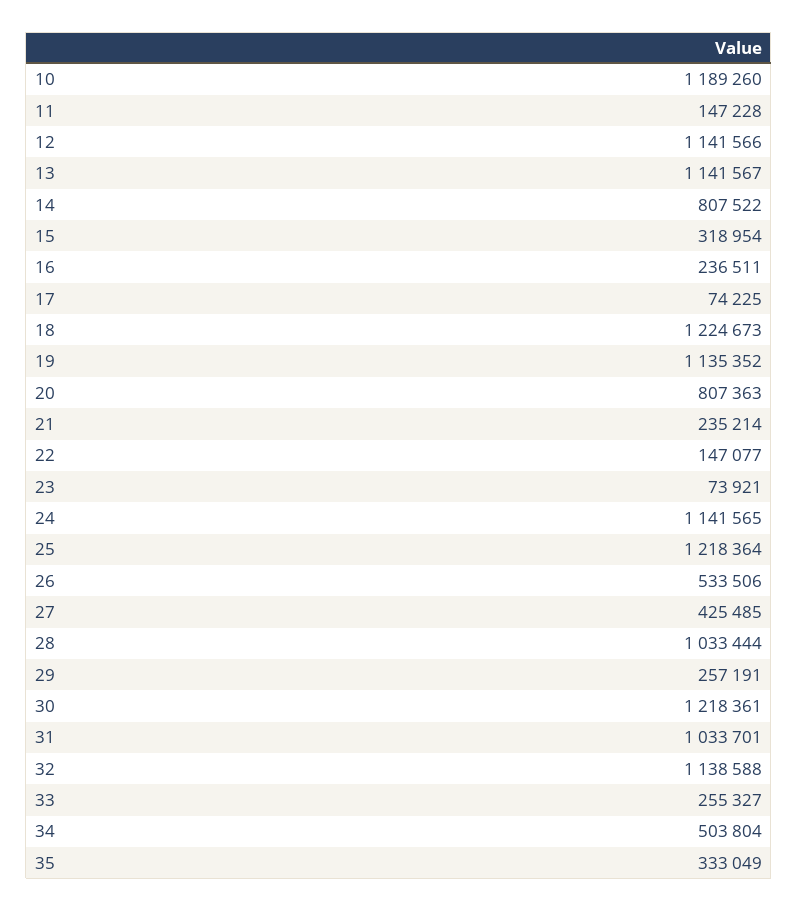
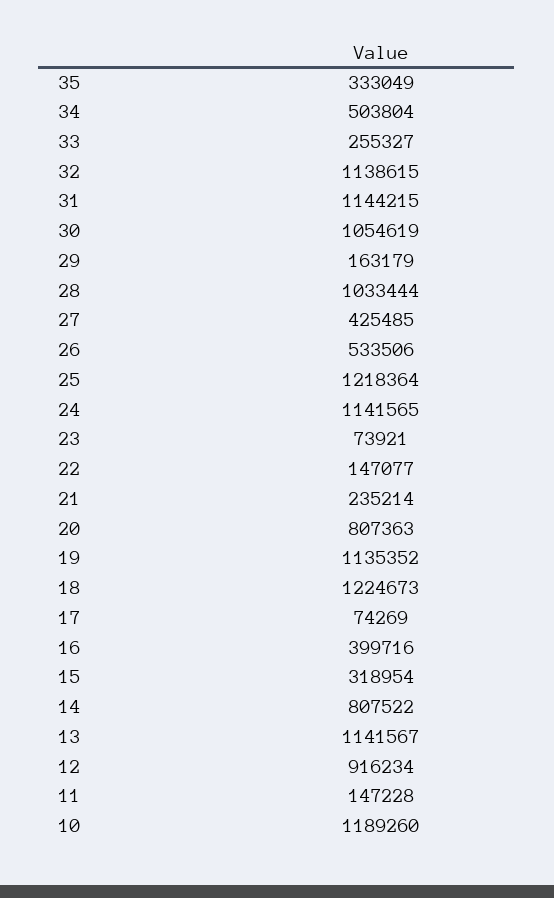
12: 1141566 -> 916234
16: 236511 -> 399716
17: 74225 -> 74269
29: 257191 -> 163179
30: 1218361 -> 1054619
31: 1033701 -> 1144215
32: 1138588 -> 1138615

